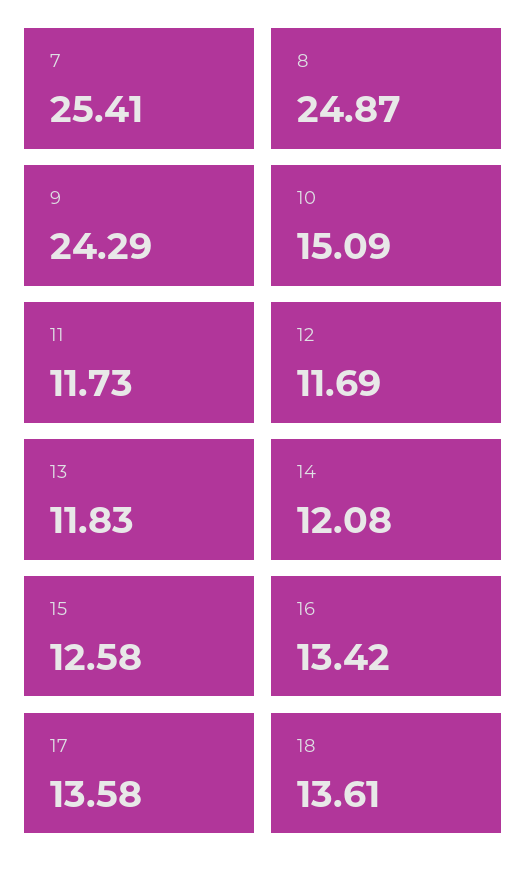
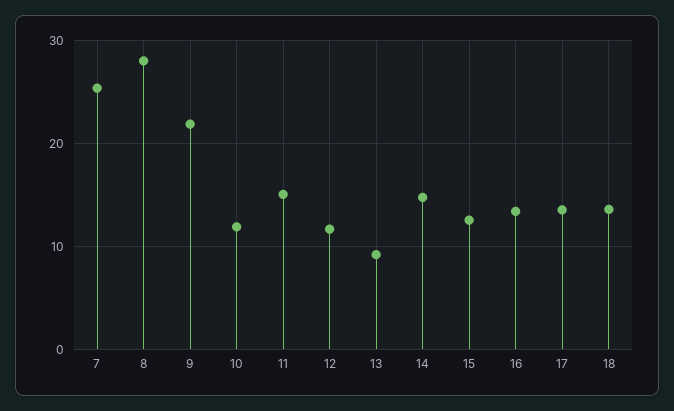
8: 24.87 -> 28
9: 24.29 -> 22
10: 15.09 -> 12
11: 11.73 -> 15
13: 11.83 -> 9
14: 12.08 -> 15

